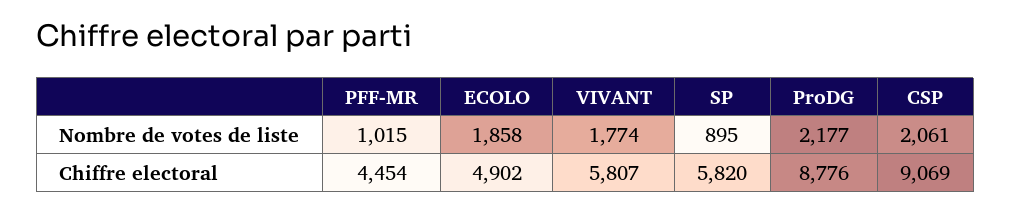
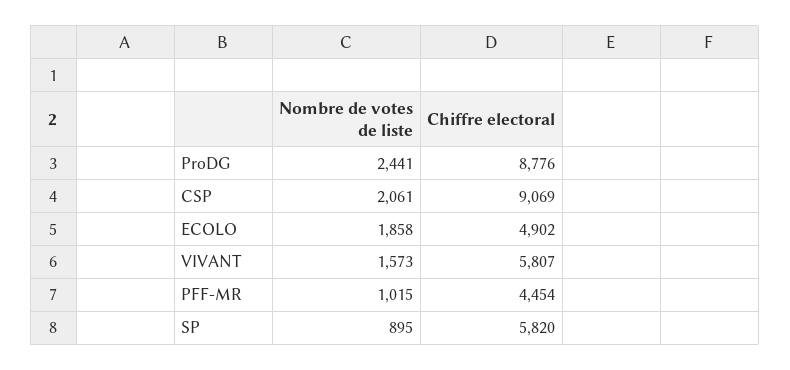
VIVANT, Nombre de votes de liste: 1774 -> 1573
ProDG, Nombre de votes de liste: 2177 -> 2441

